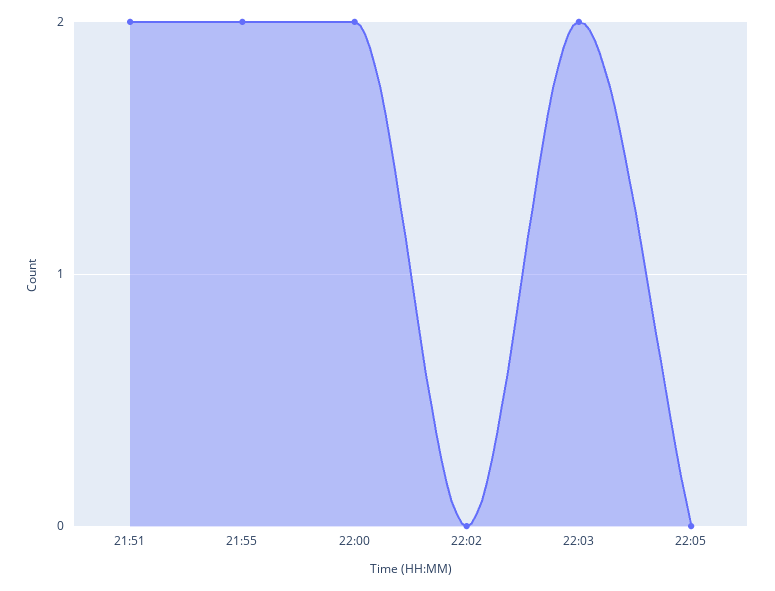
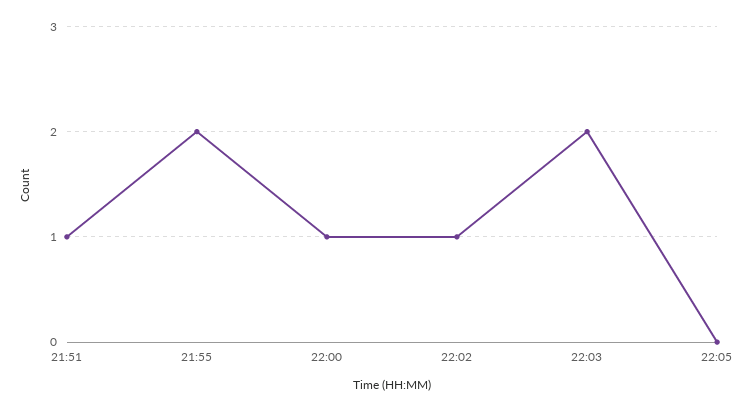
21:51: 2 -> 1
22:00: 2 -> 1
22:02: 0 -> 1

